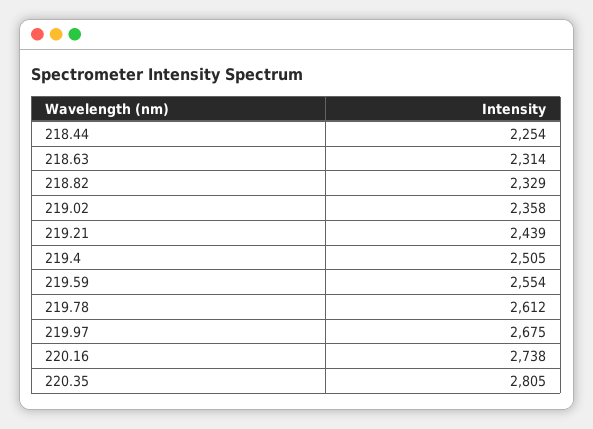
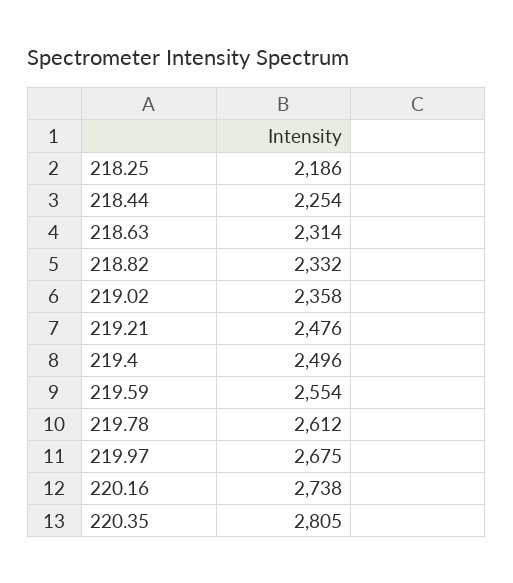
218.82: 2329 -> 2332
219.21: 2439 -> 2476
219.4: 2505 -> 2496
218.25: none -> 2186

